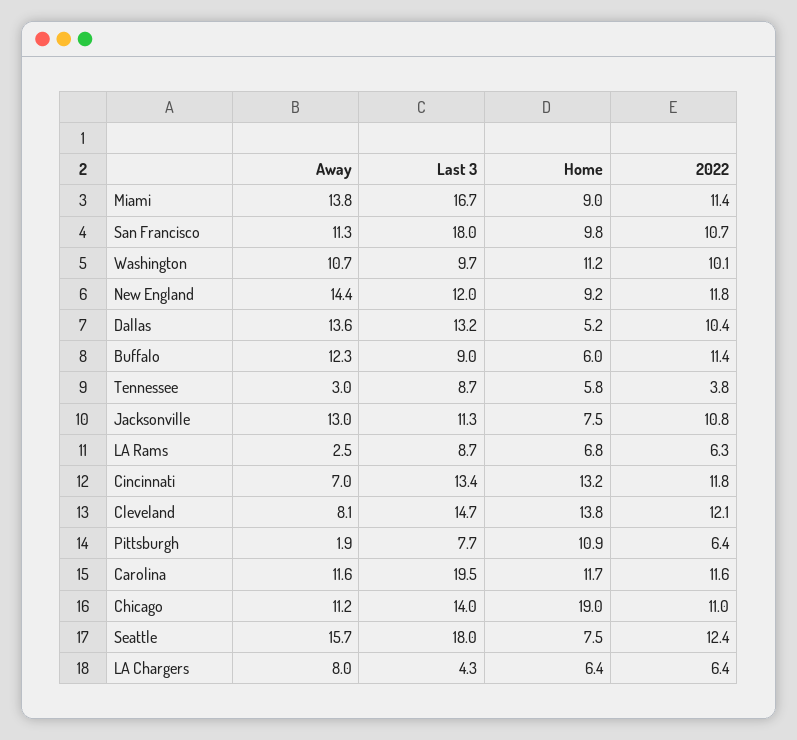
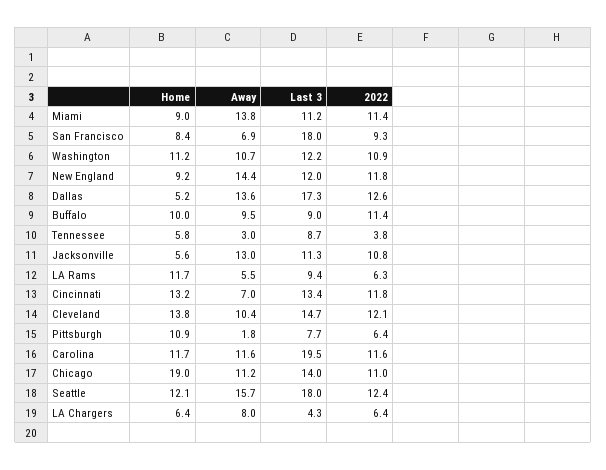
Last 3, Miami: 16.7 -> 11.2
Away, San Francisco: 11.3 -> 6.9
Home, San Francisco: 9.8 -> 8.4
2022, San Francisco: 10.7 -> 9.3
Last 3, Washington: 9.7 -> 12.2
2022, Washington: 10.1 -> 10.9
Last 3, Dallas: 13.2 -> 17.3
2022, Dallas: 10.4 -> 12.6
Away, Buffalo: 12.3 -> 9.5
Home, Buffalo: 6 -> 10
Home, Jacksonville: 7.5 -> 5.6
Away, LA Rams: 2.5 -> 5.5
Last 3, LA Rams: 8.7 -> 9.4
Home, LA Rams: 6.8 -> 11.7
Away, Cleveland: 8.1 -> 10.4
Away, Pittsburgh: 1.9 -> 1.8
Home, Seattle: 7.5 -> 12.1

